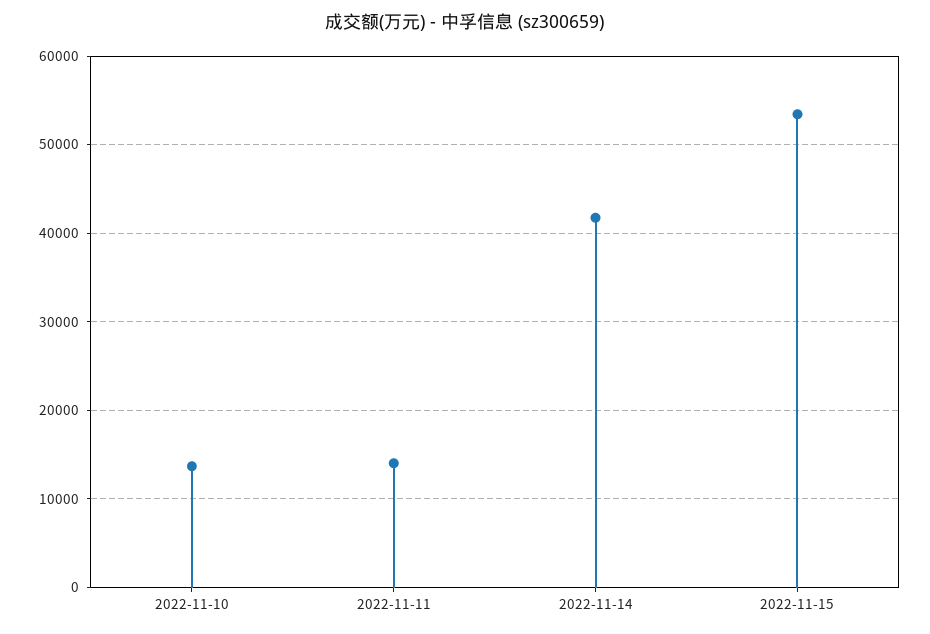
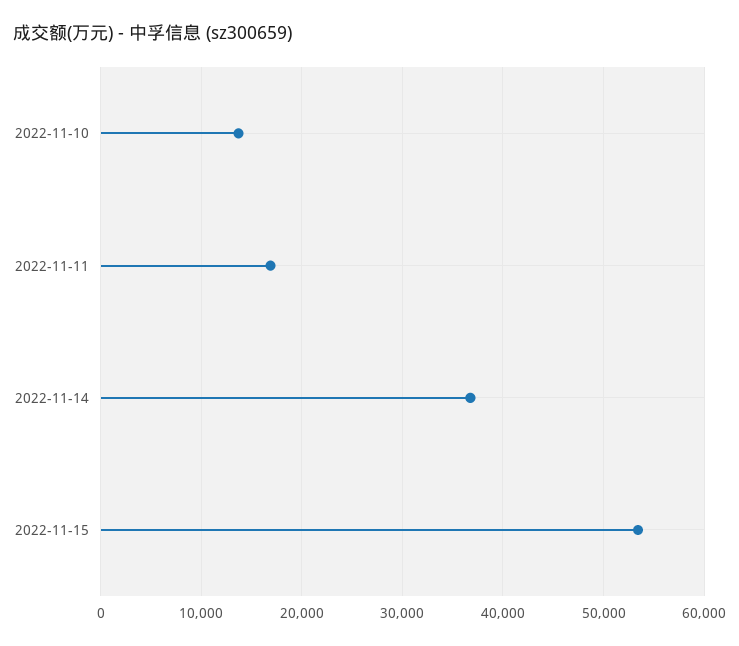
2022-11-11: 14000 -> 17000
2022-11-14: 42000 -> 37000

